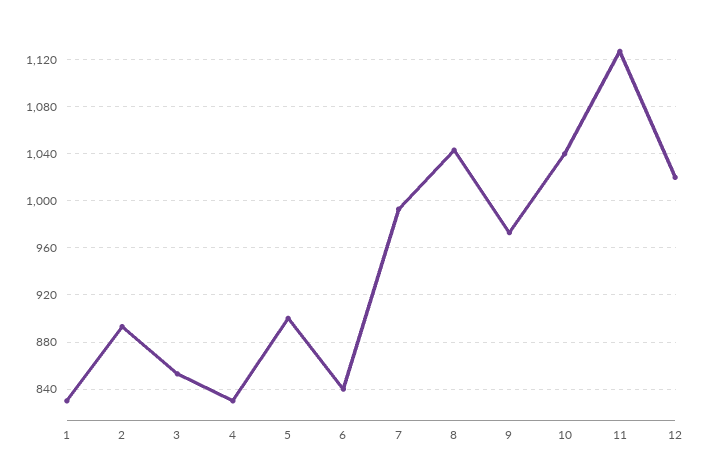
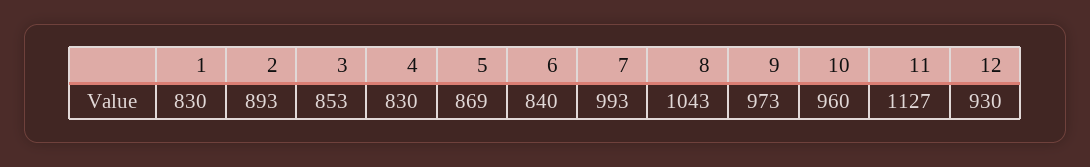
5: 900 -> 869
10: 1040 -> 960
12: 1020 -> 930

